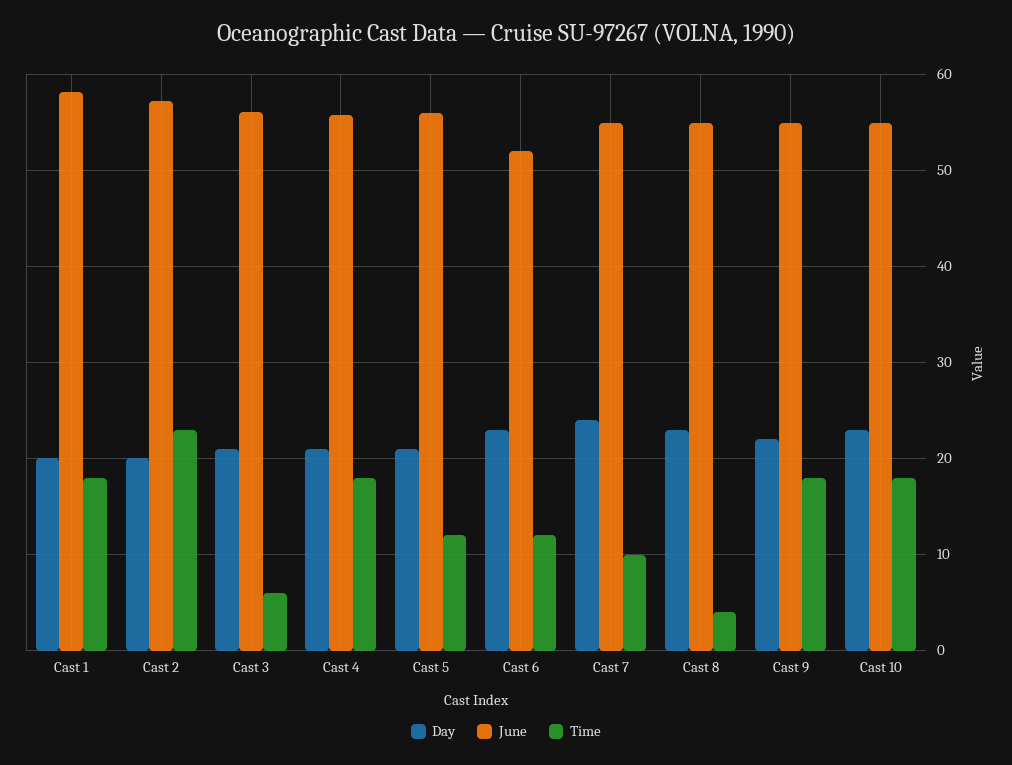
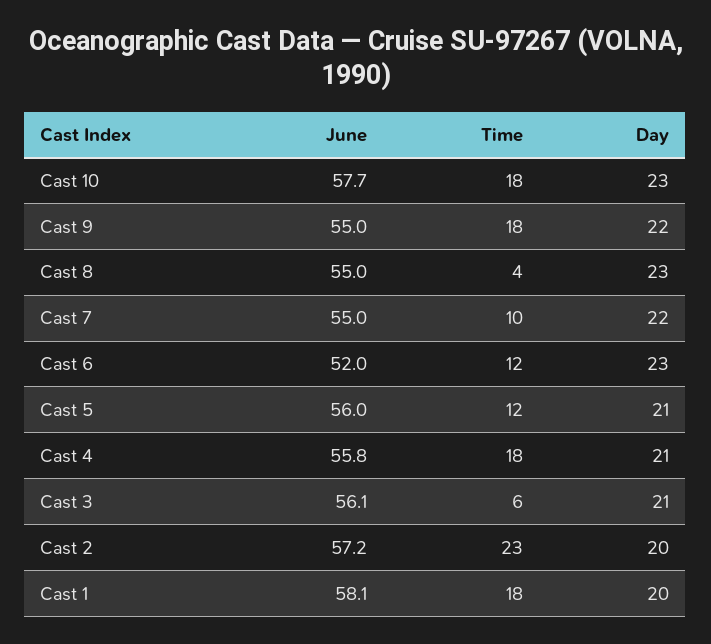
Day, Cast 7: 24 -> 22
June, Cast 10: 55 -> 57.7

